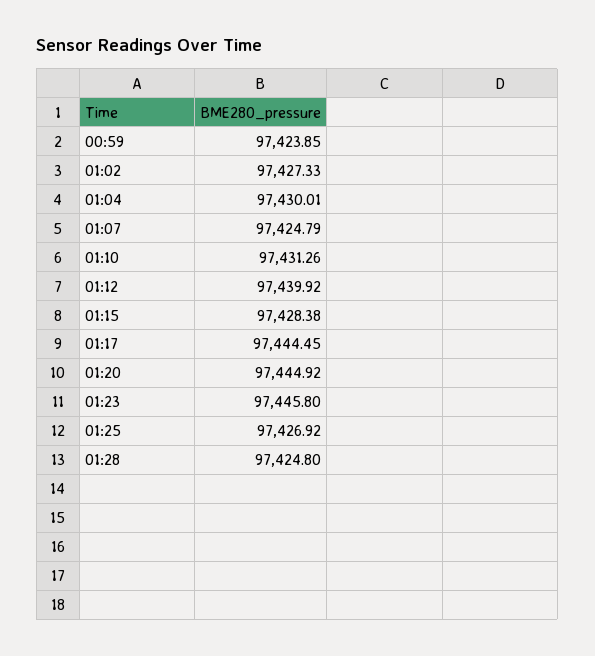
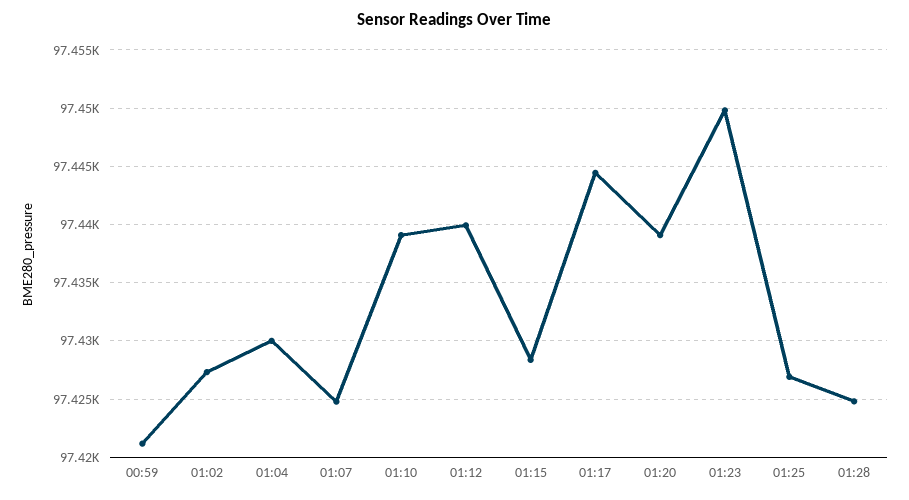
00:59: 97423.85 -> 97421
01:10: 97431.26 -> 97439
01:20: 97444.92 -> 97439
01:23: 97445.8 -> 97450

